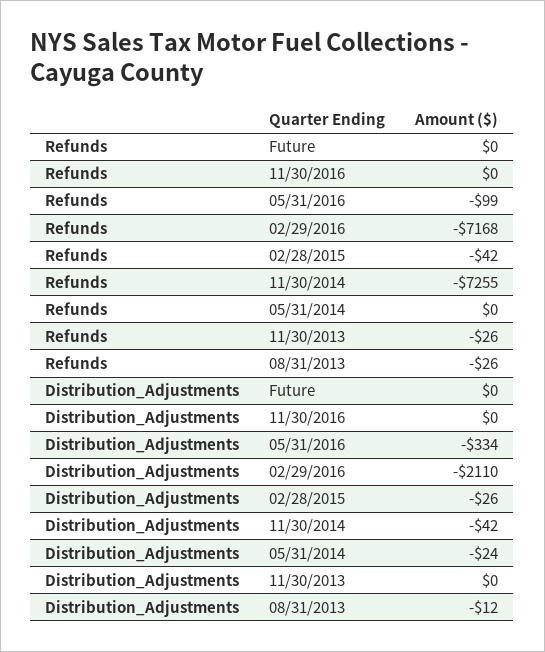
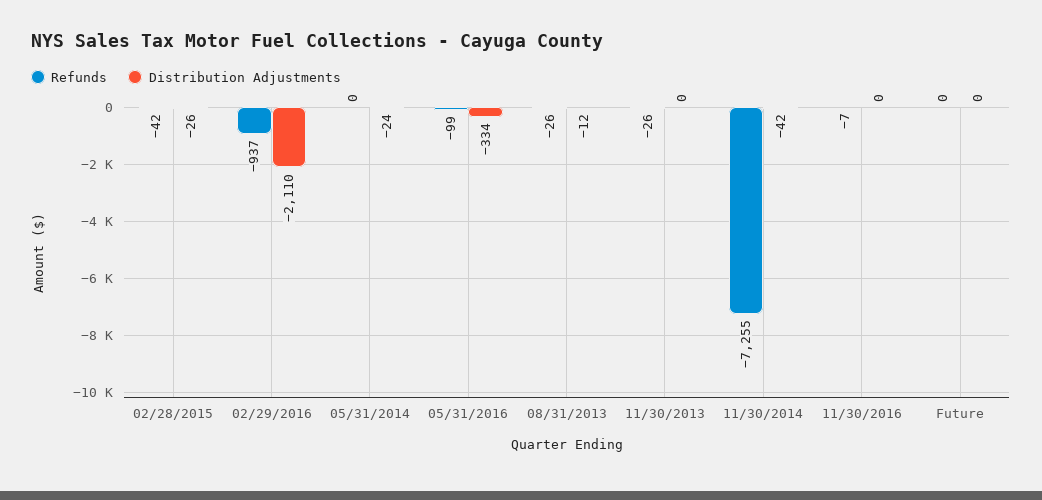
Refunds, 11/30/2016: 0 -> -7
Refunds, 02/29/2016: -7168 -> -937

